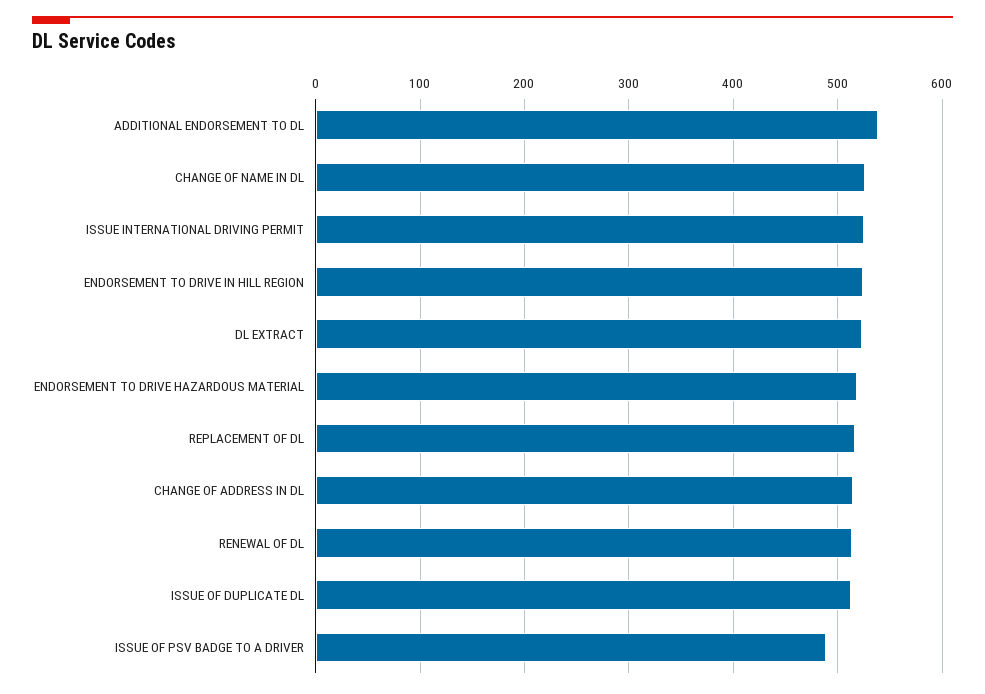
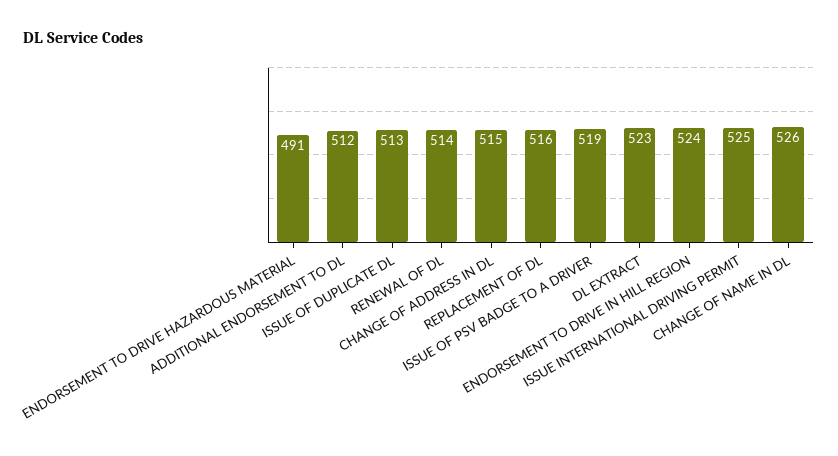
ADDITIONAL ENDORSEMENT TO DL: 540 -> 512
ENDORSEMENT TO DRIVE HAZARDOUS MATERIAL: 520 -> 491
ISSUE OF PSV BADGE TO A DRIVER: 490 -> 519

